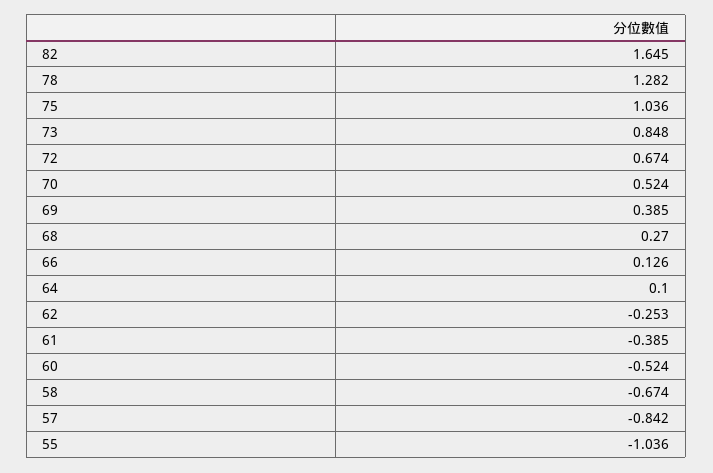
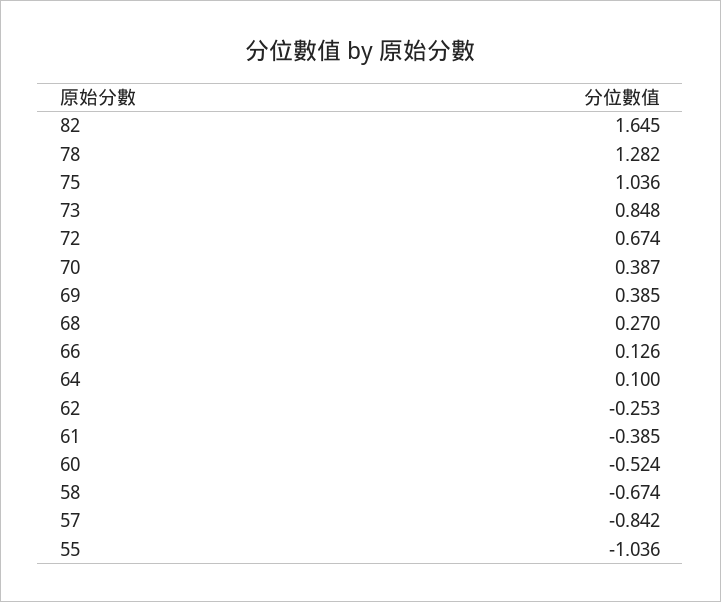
70: 0.524 -> 0.387

